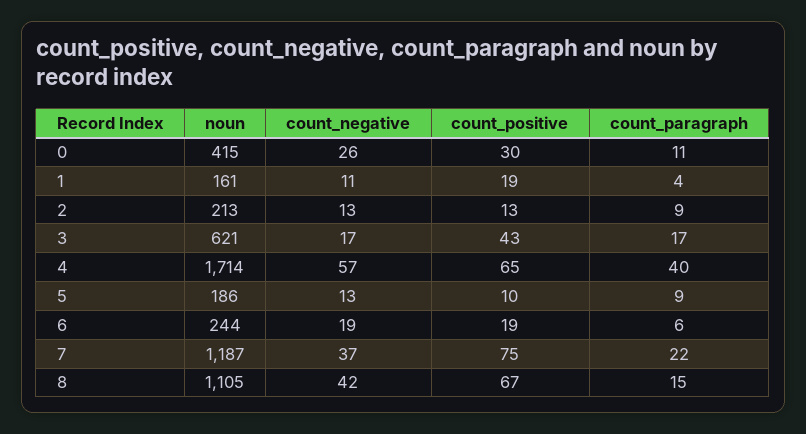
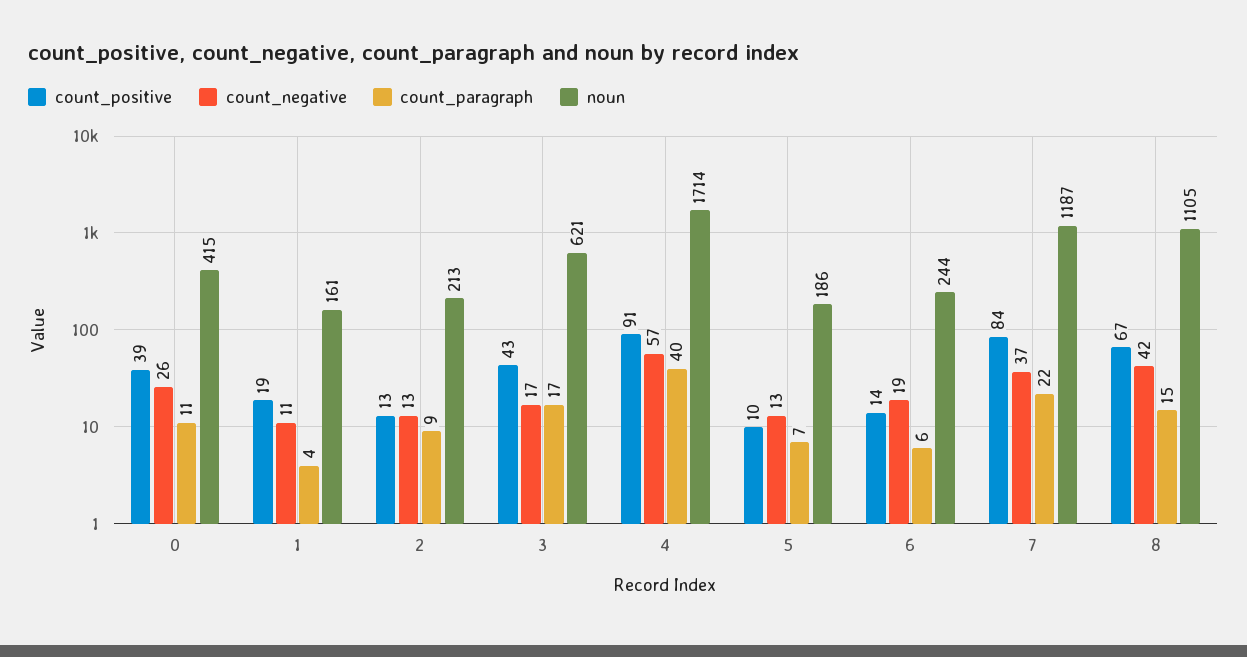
count_positive, 0: 30 -> 39
count_positive, 4: 65 -> 91
count_paragraph, 5: 9 -> 7
count_positive, 6: 19 -> 14
count_positive, 7: 75 -> 84

